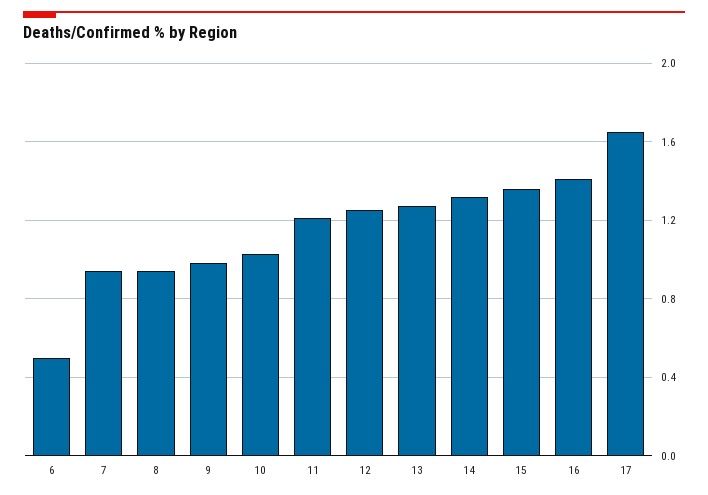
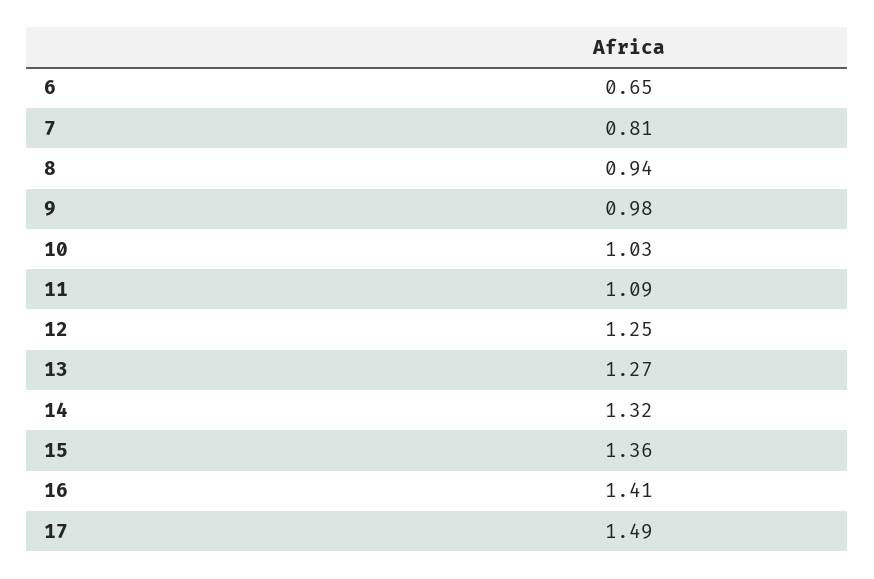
6: 0.5 -> 0.65
7: 0.95 -> 0.81
11: 1.2 -> 1.09
17: 1.65 -> 1.49

